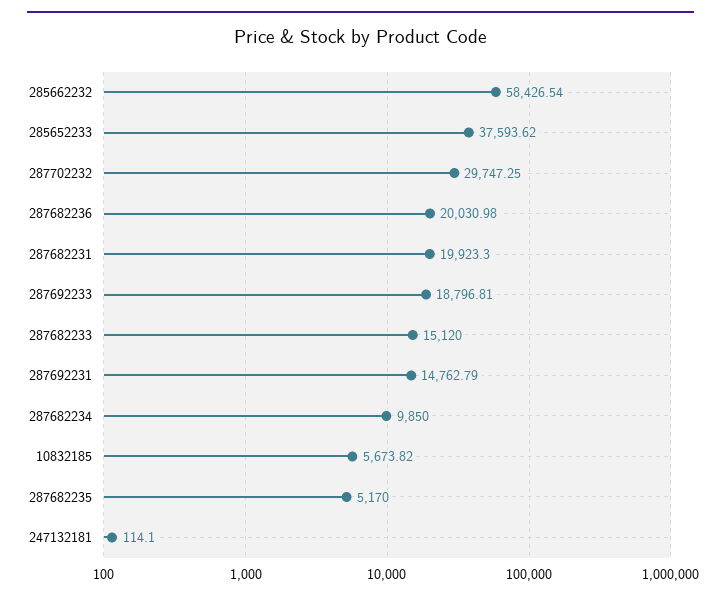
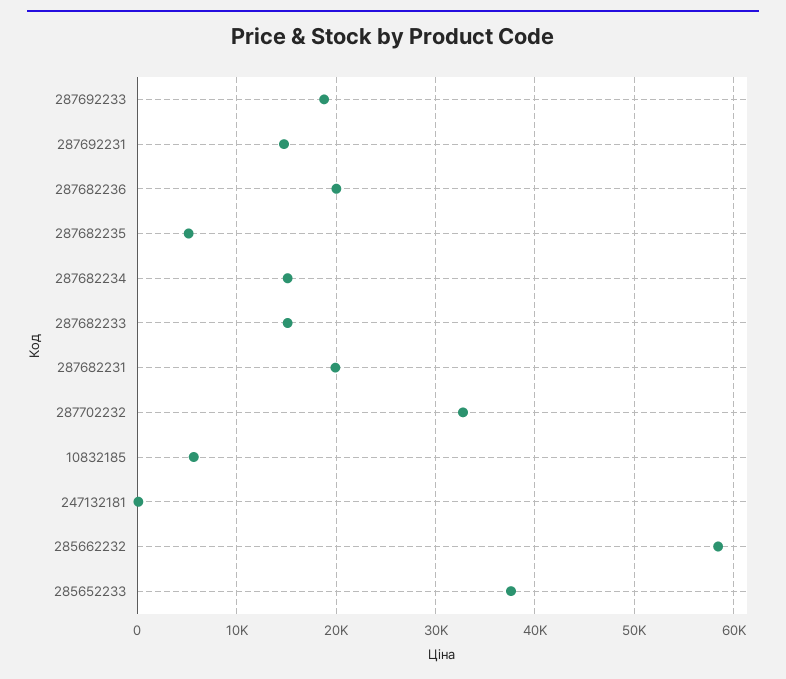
287702232: 29747.25 -> 33000
287682234: 9850 -> 15000

